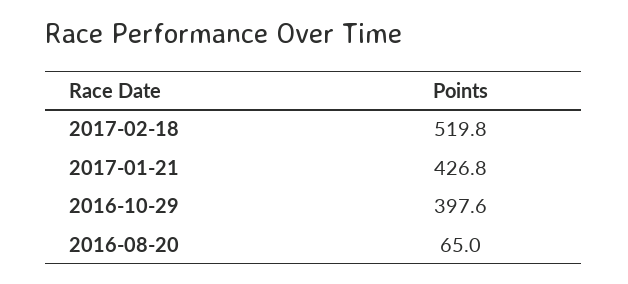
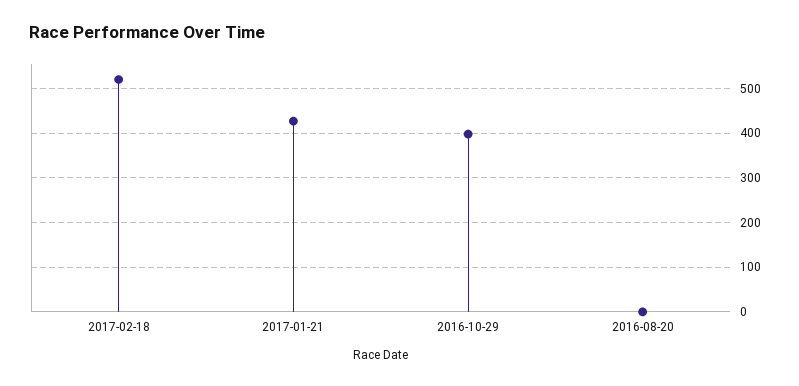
2016-08-20: 65 -> 0

